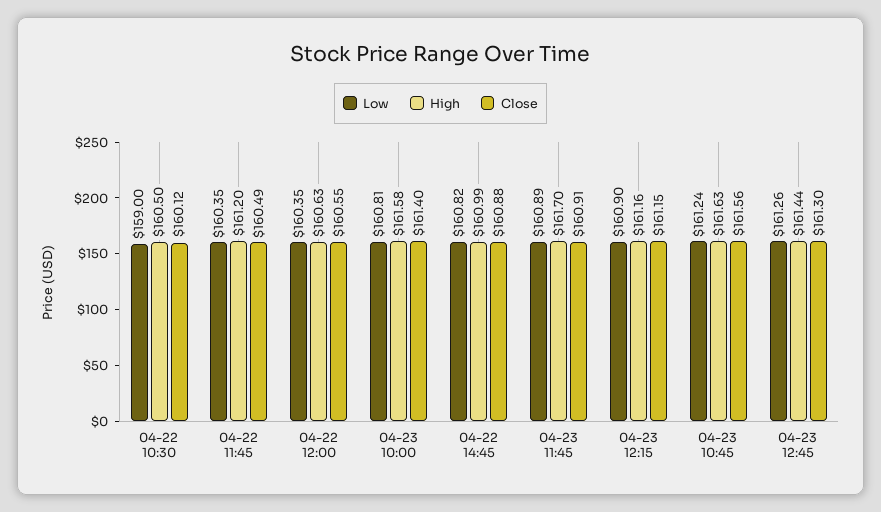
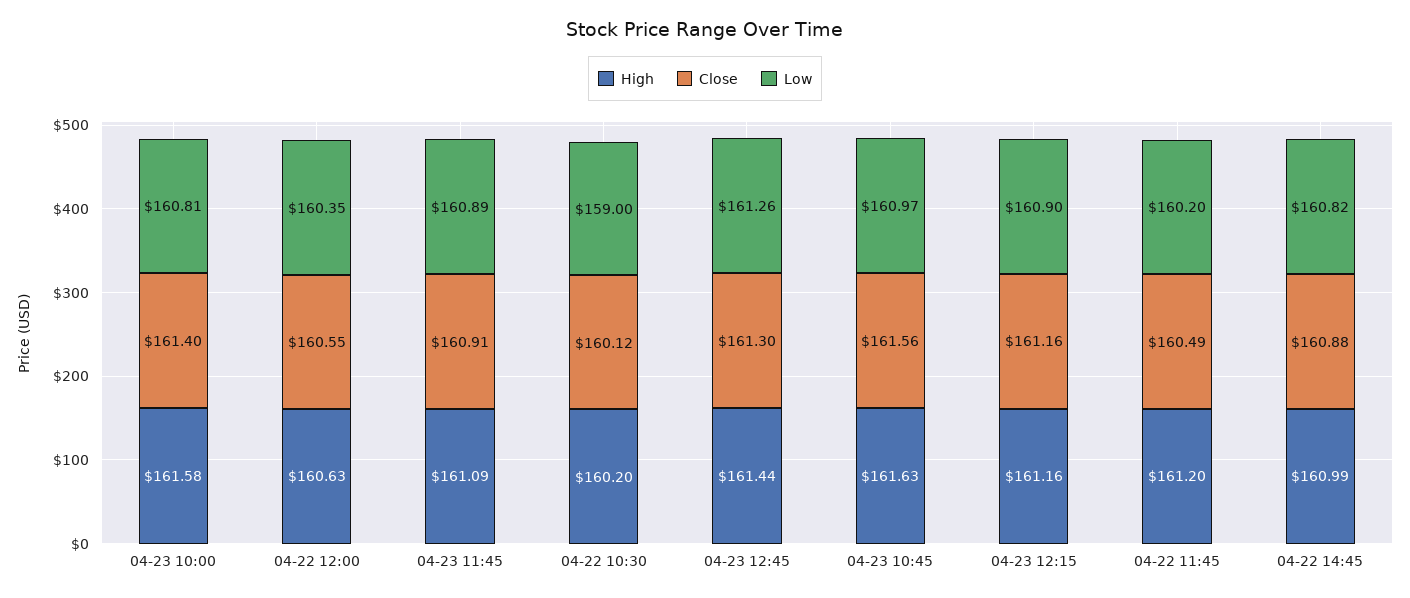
High, 04-22 10:30: 160.5 -> 160.2
Low, 04-22 11:45: 160.35 -> 160.2
High, 04-23 11:45: 161.7 -> 161.09
Close, 04-23 12:15: 161.15 -> 161.16
Low, 04-23 10:45: 161.24 -> 160.97

